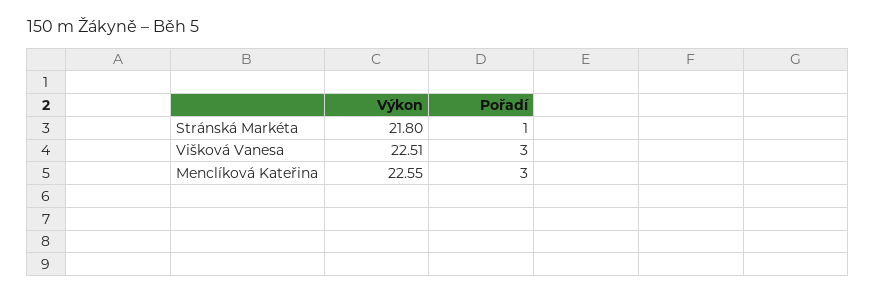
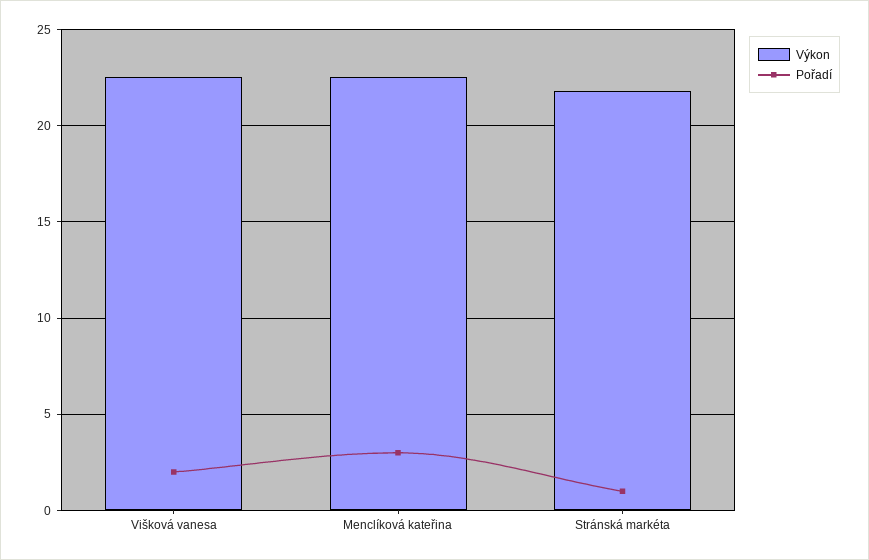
Pořadí, Višková Vanesa: 3 -> 2

